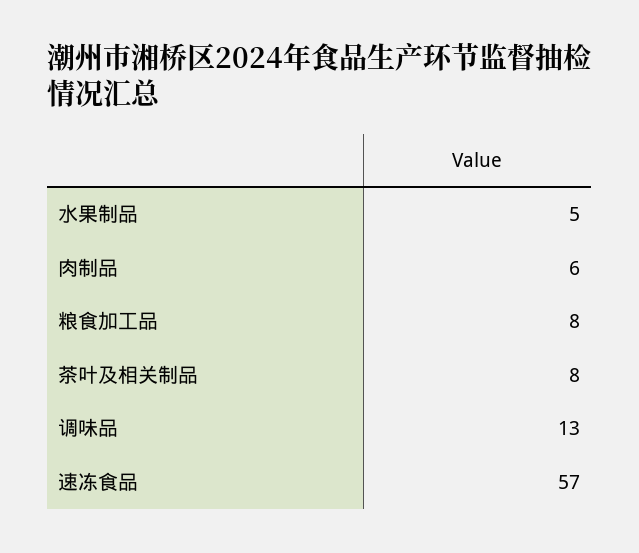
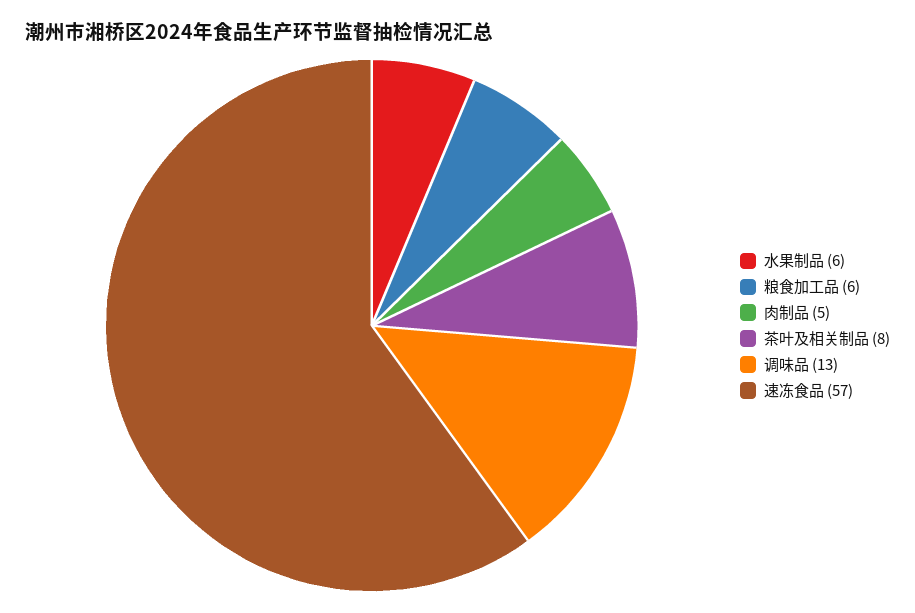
水果制品: 5 -> 6
肉制品: 6 -> 5
粮食加工品: 8 -> 6

